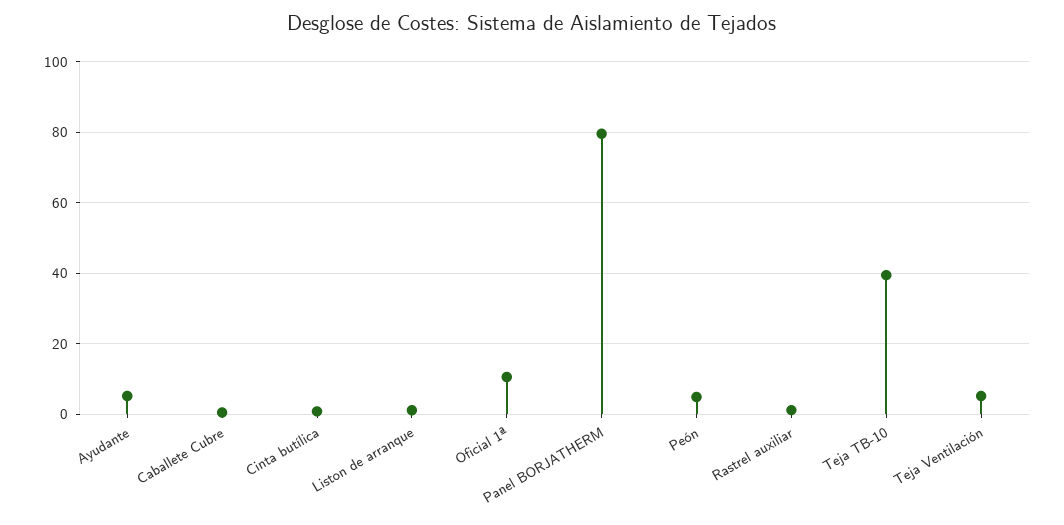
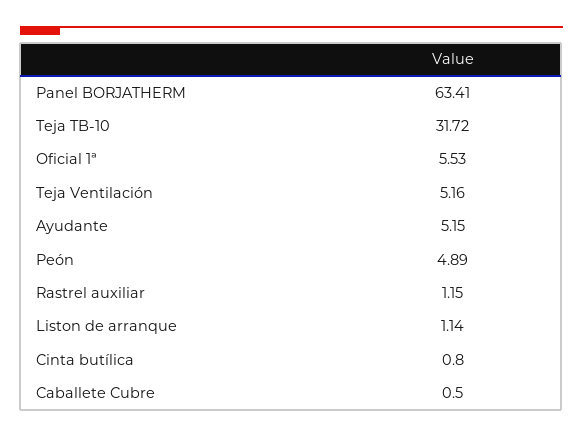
Oficial 1ª: 10 -> 5.53
Panel BORJATHERM: 80 -> 63.41
Teja TB-10: 40 -> 31.72

